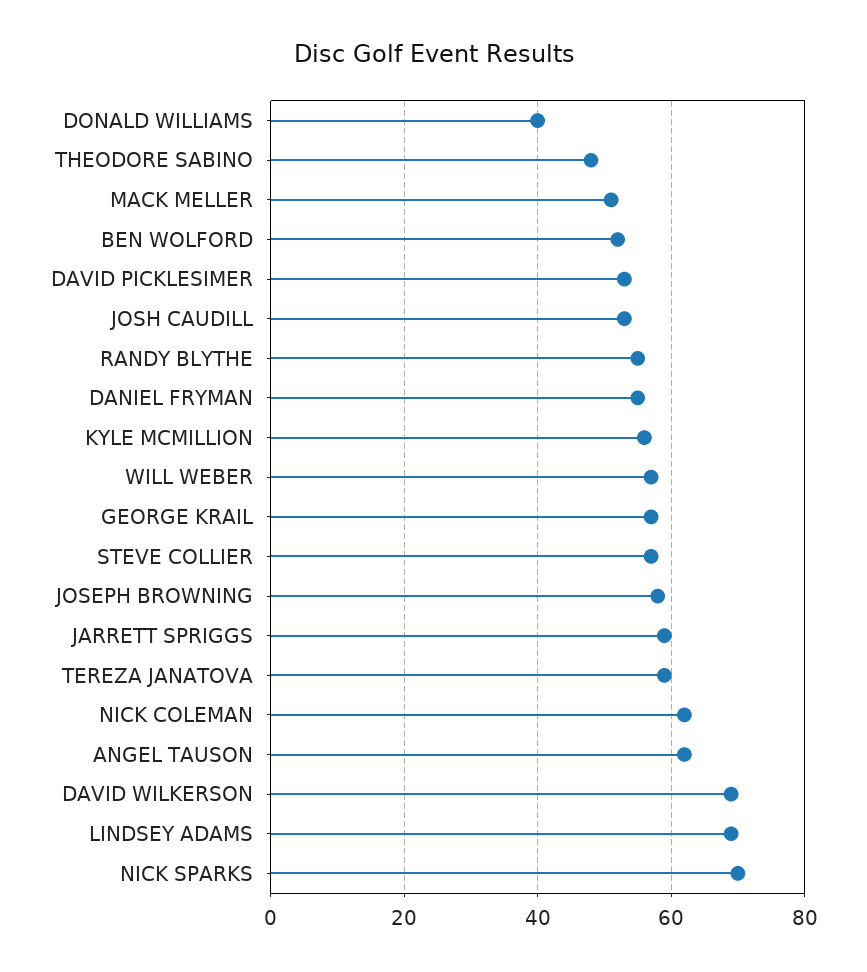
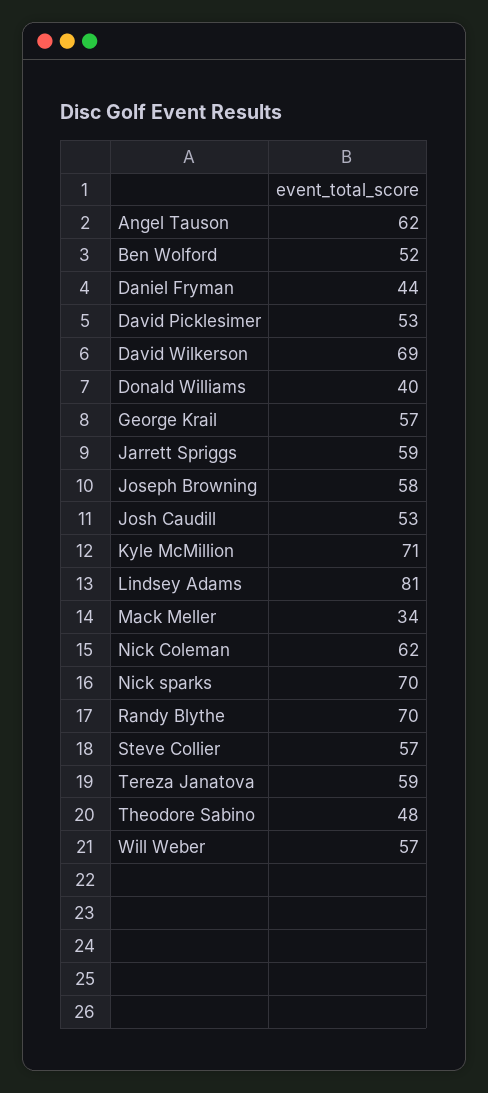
MACK MELLER: 50 -> 34
RANDY BLYTHE: 55 -> 70
DANIEL FRYMAN: 55 -> 44
KYLE MCMILLION: 55 -> 71
LINDSEY ADAMS: 70 -> 81

